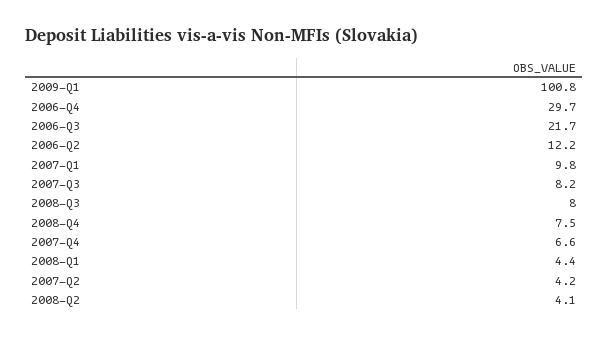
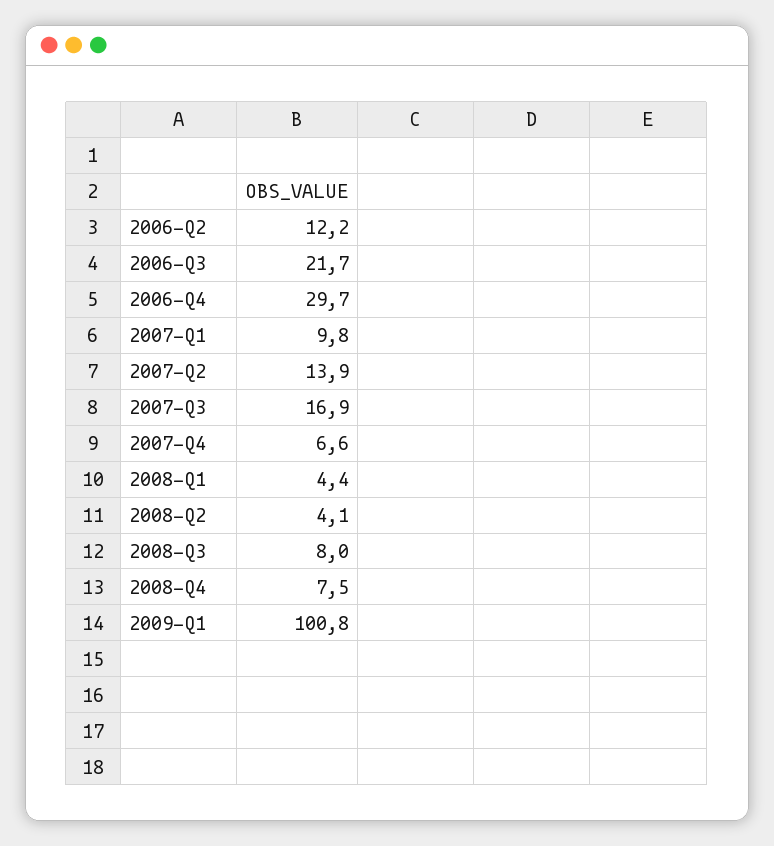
2007-Q3: 8.2 -> 16.9
2007-Q2: 4.2 -> 13.9

